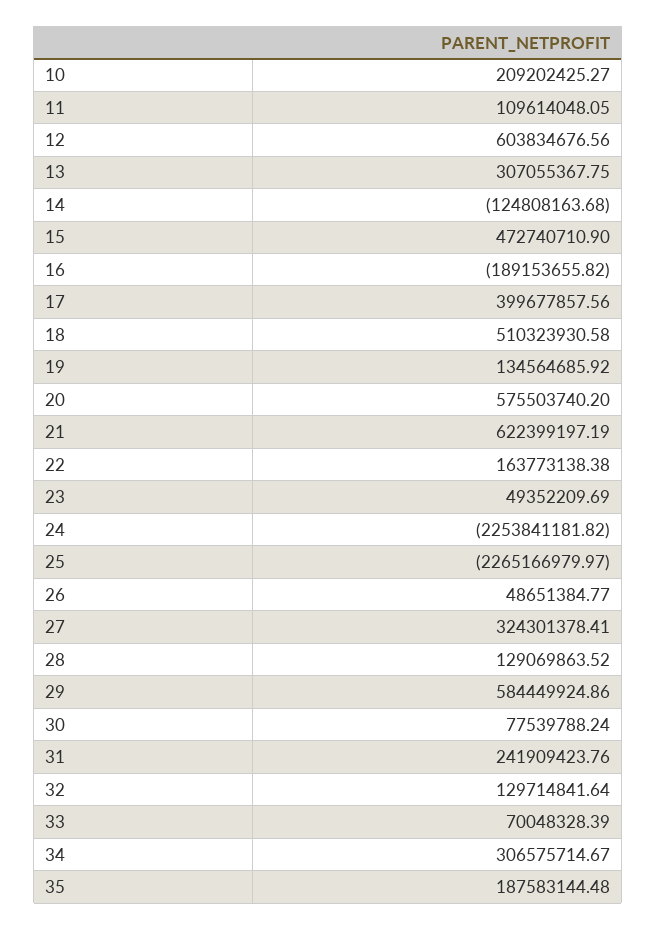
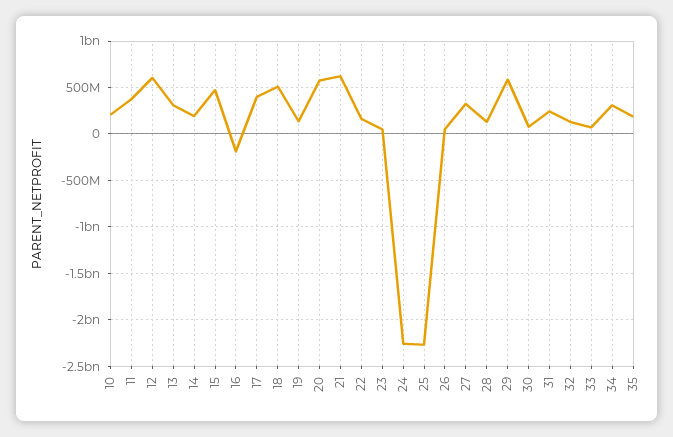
11: 109614048.05 -> 400000000
14: -124808163.68 -> 200000000

